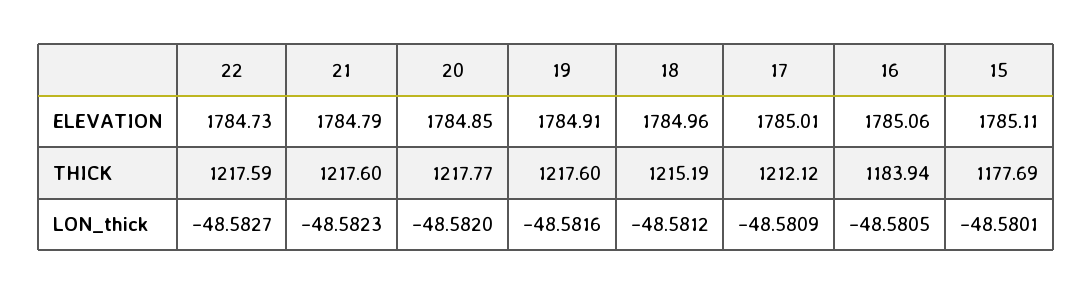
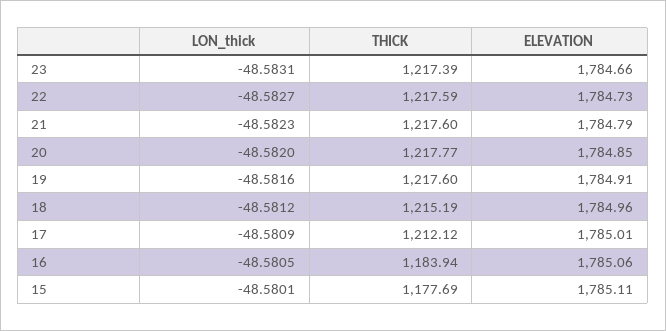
23, LON_thick: none -> -48.5831
23, THICK: none -> 1217.39
23, ELEVATION: none -> 1784.66

